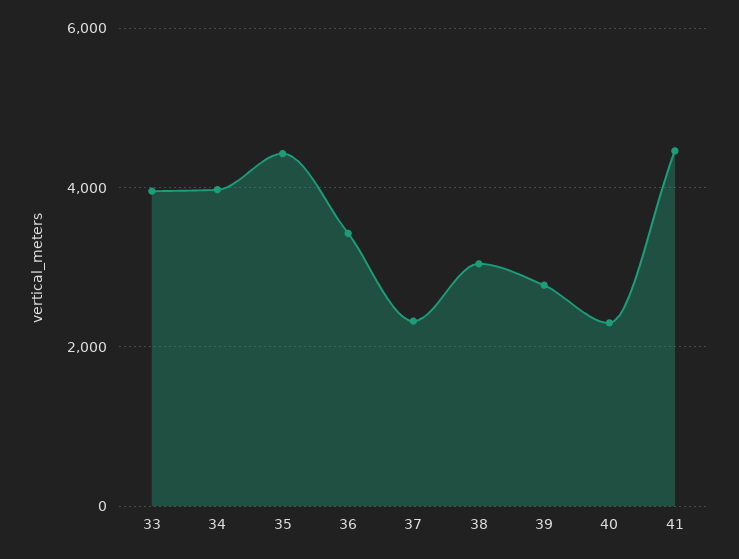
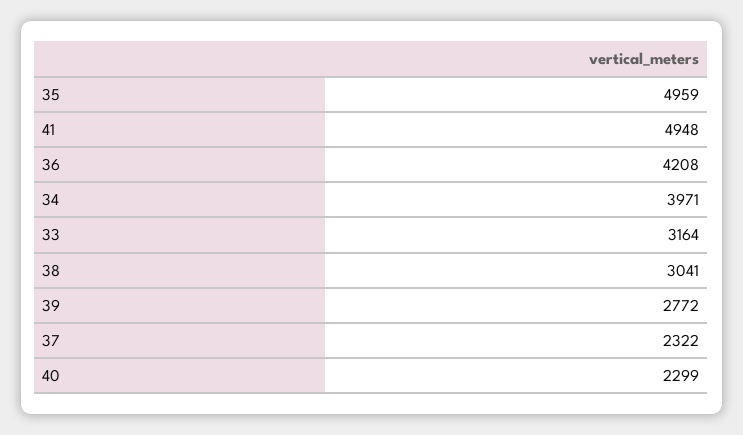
33: 4000 -> 3164
35: 4400 -> 4959
36: 3400 -> 4208
41: 4400 -> 4948

